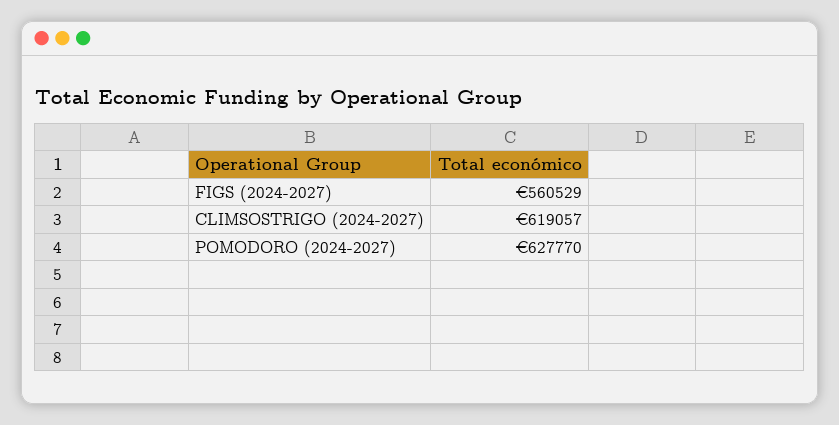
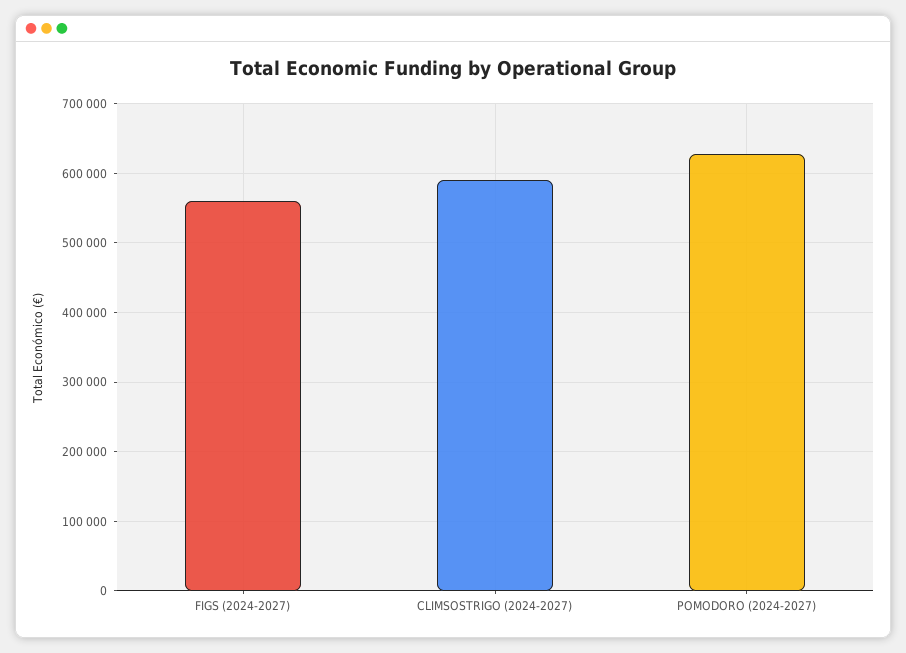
CLIMSOSTRIGO (2024-2027): 619057 -> 590000

